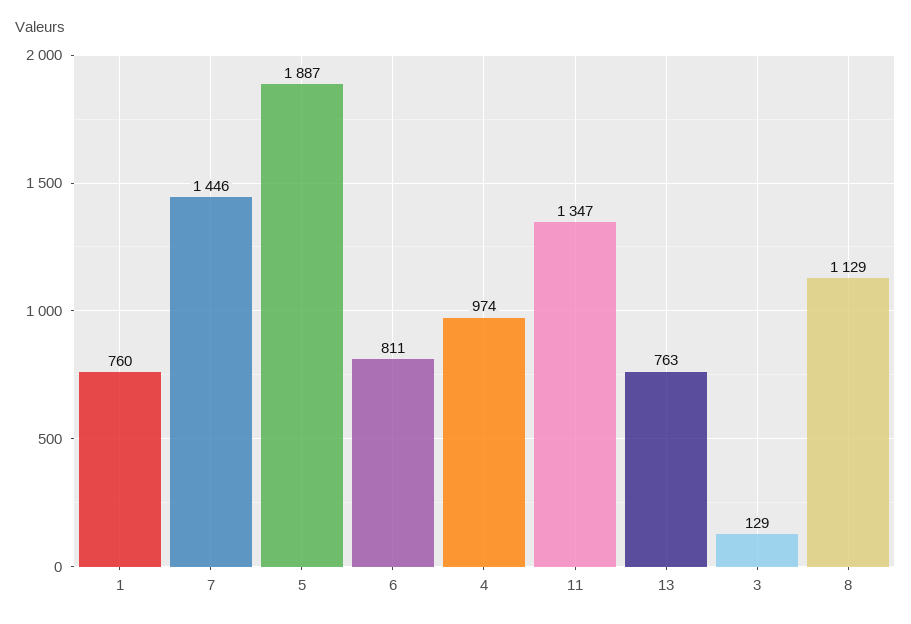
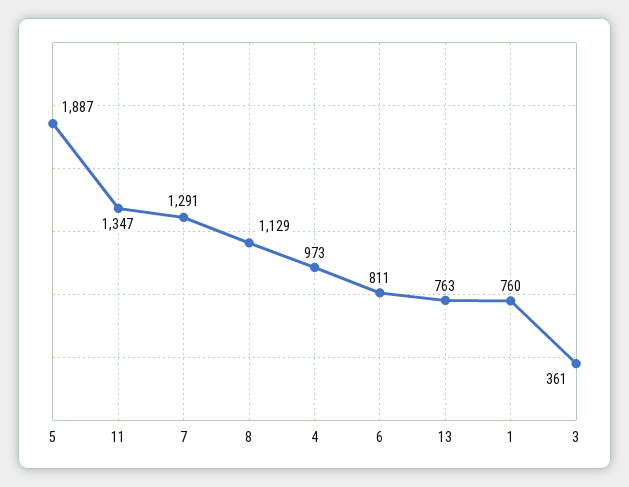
7: 1446 -> 1291
4: 974 -> 973
3: 129 -> 361

